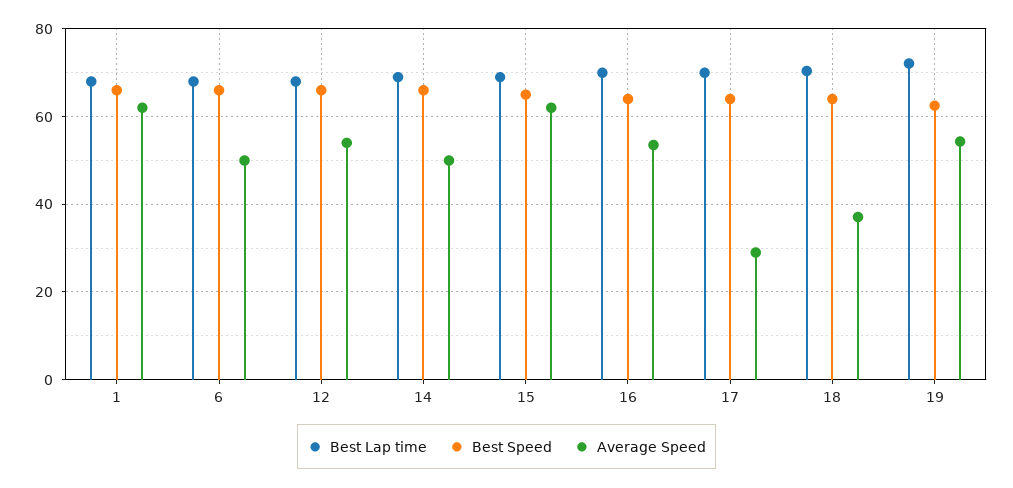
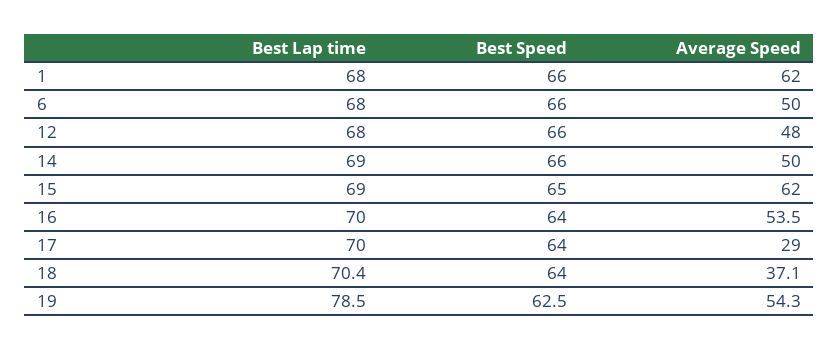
Average Speed, 12: 54 -> 48
Best Lap time, 19: 72 -> 78.5

